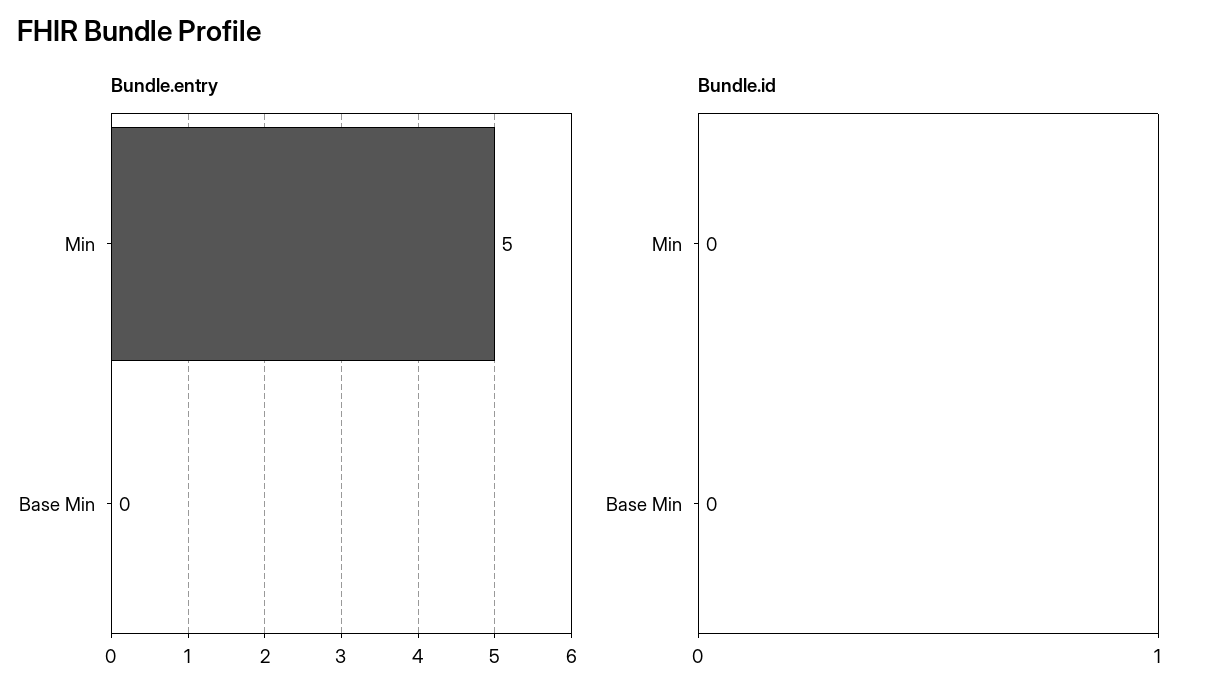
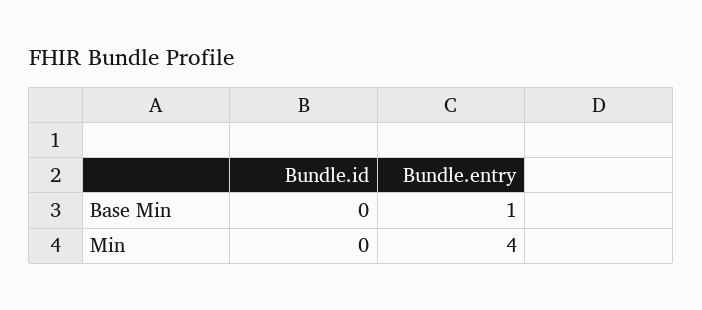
Bundle.entry, Min: 5 -> 4
Bundle.entry, Base Min: 0 -> 1

